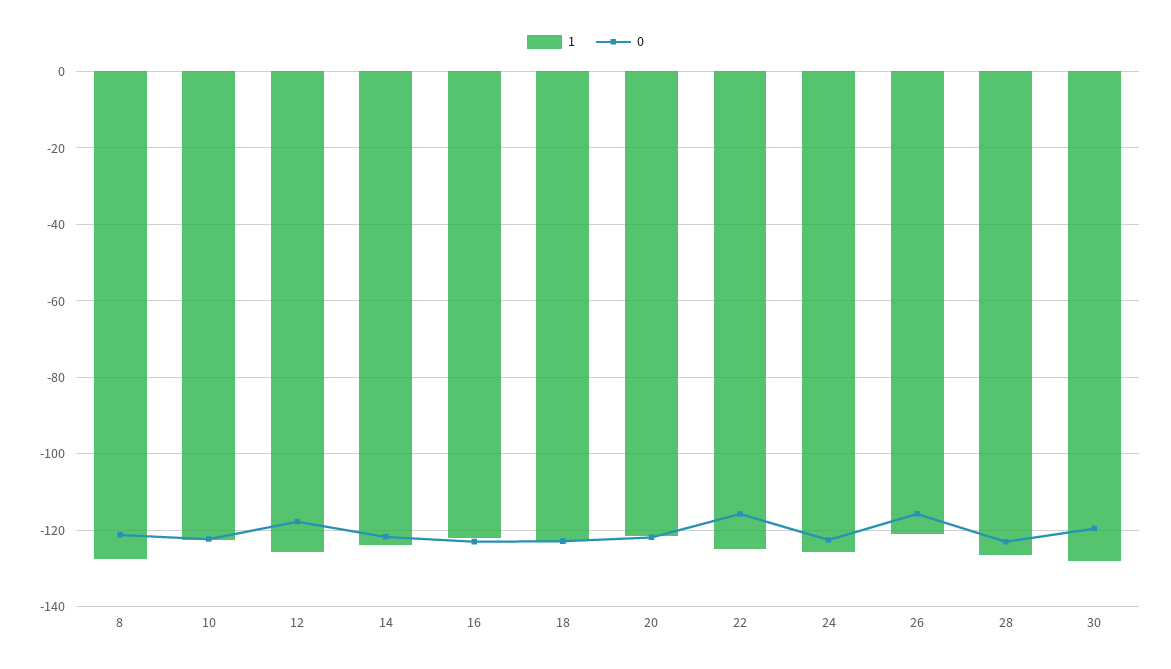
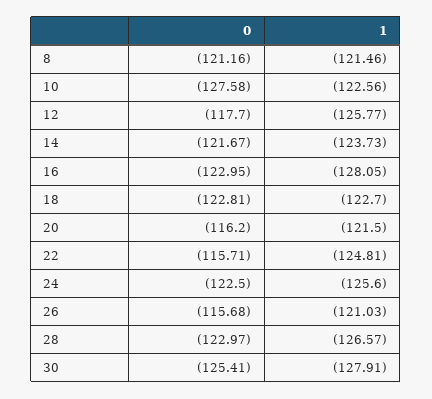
1, 8: -128 -> -121.46
0, 10: -122 -> -127.58
1, 16: -122 -> -128.05
0, 20: -122 -> -116.2
0, 30: -120 -> -125.41

